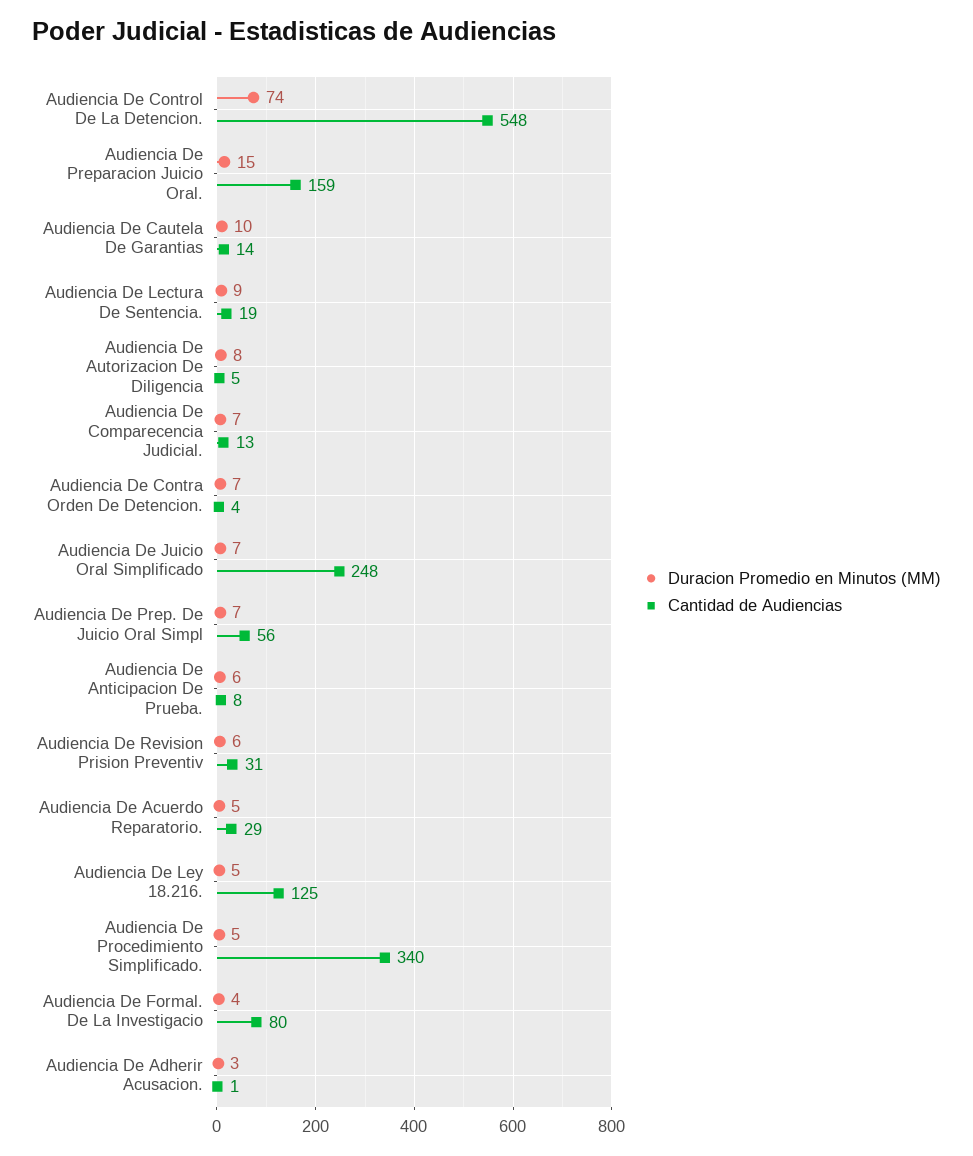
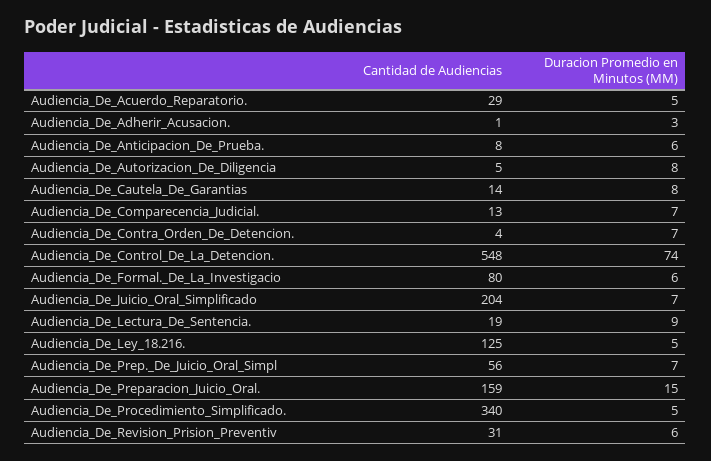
Duracion Promedio en Minutos (MM), Audiencia De Cautela De Garantias: 10 -> 8
Cantidad de Audiencias, Audiencia De Juicio Oral Simplificado: 248 -> 204
Duracion Promedio en Minutos (MM), Audiencia De Formal. De La Investigacio: 4 -> 6

